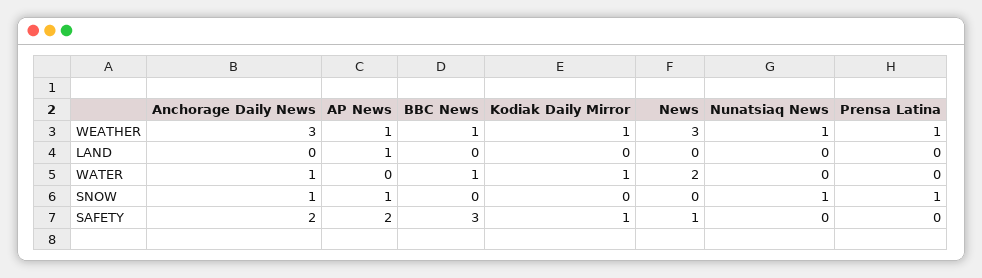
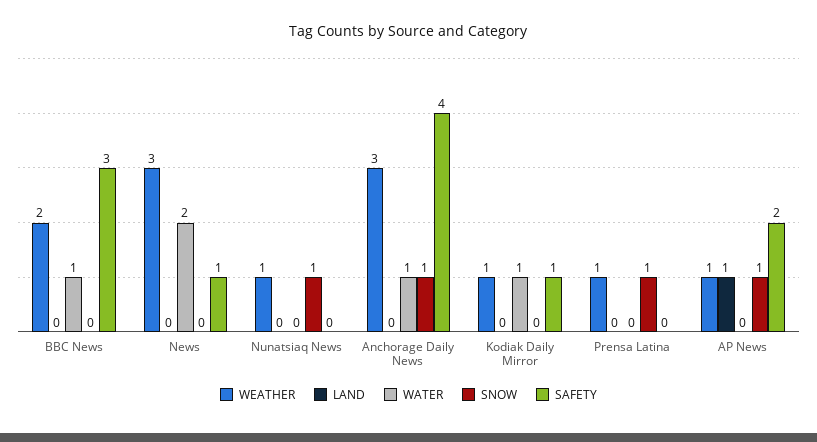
WEATHER, BBC News: 1 -> 2
SAFETY, Anchorage Daily News: 2 -> 4

